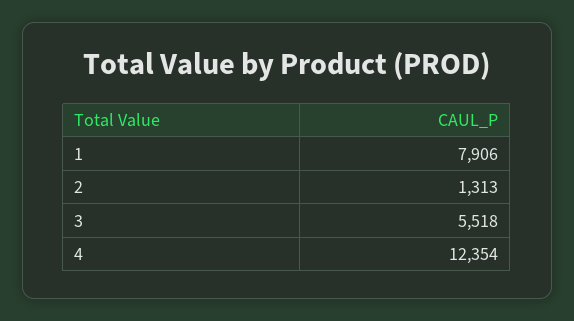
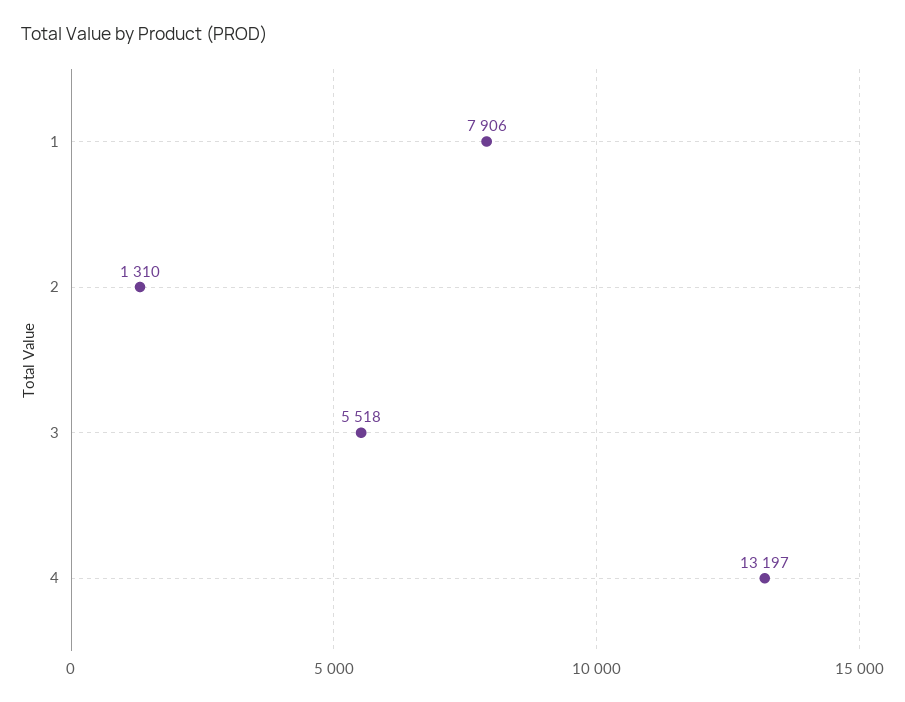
2: 1313 -> 1310
4: 12354 -> 13197

